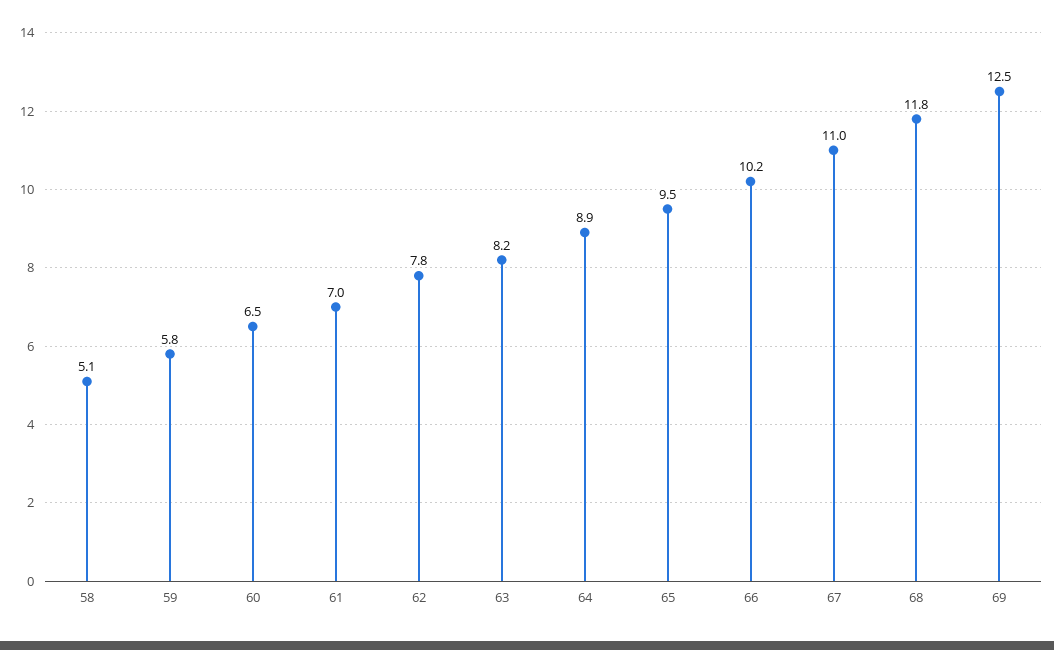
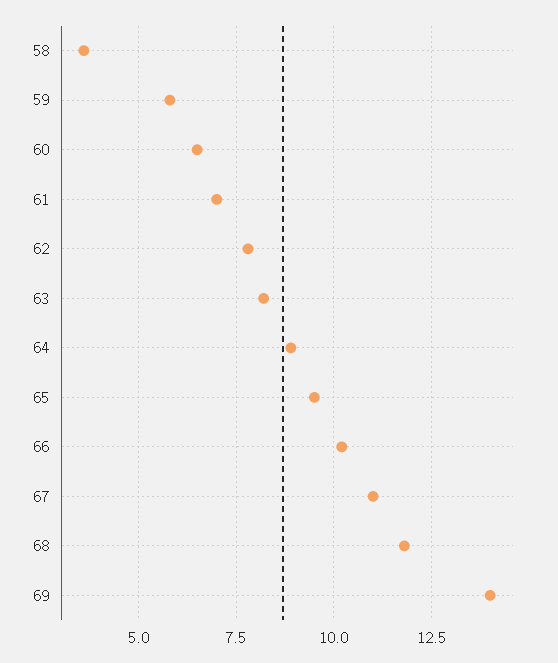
58: 5.1 -> 3.5
69: 12.5 -> 14

